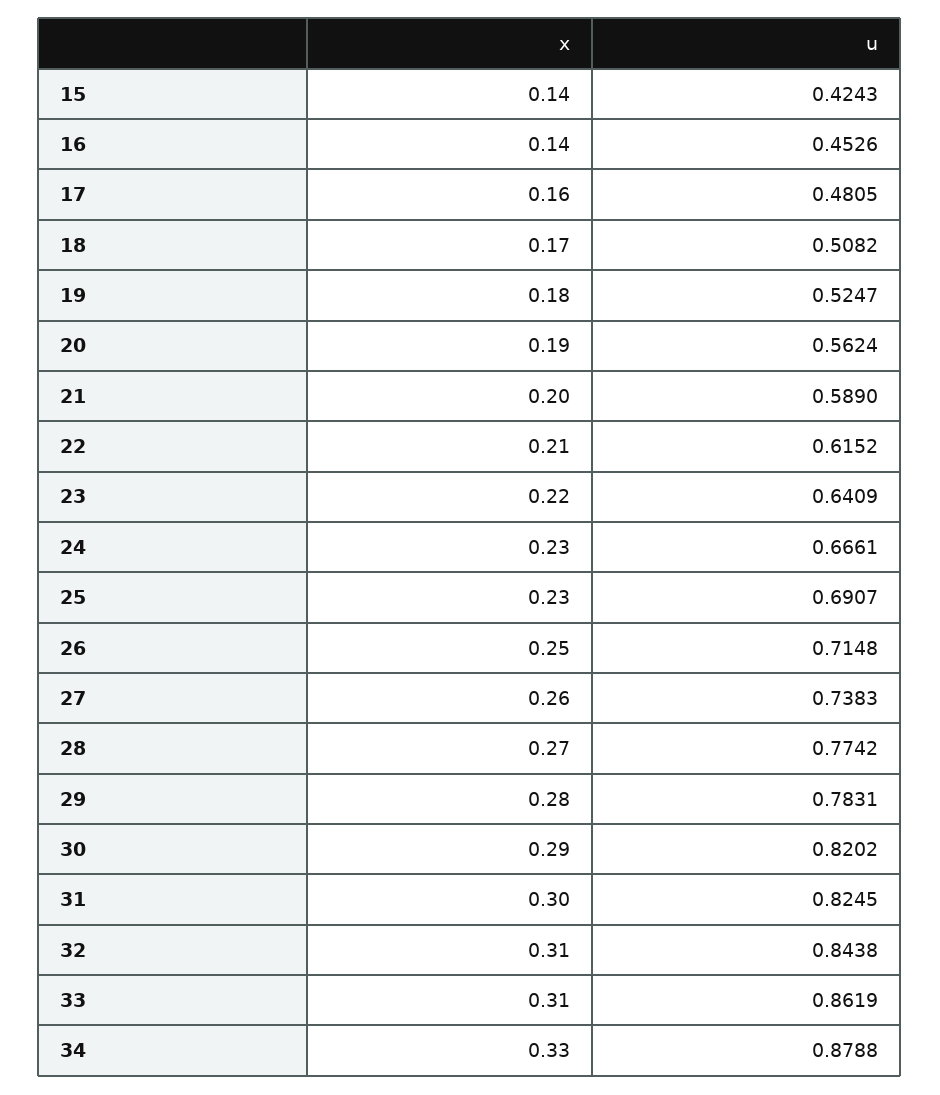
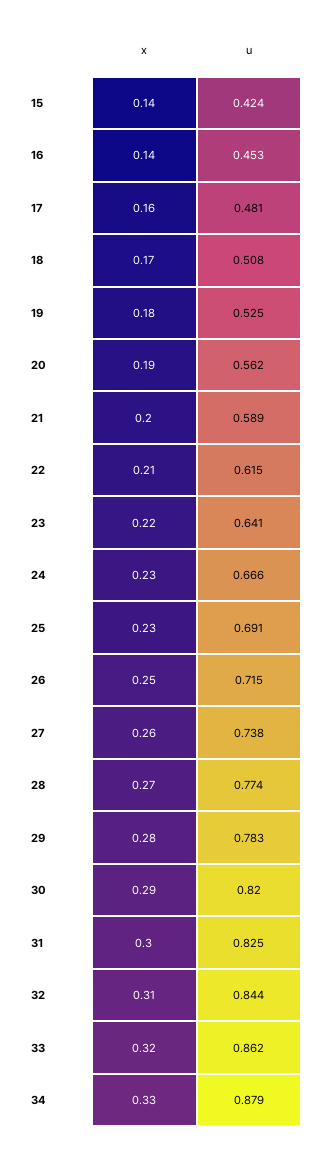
x, 33: 0.31 -> 0.32

